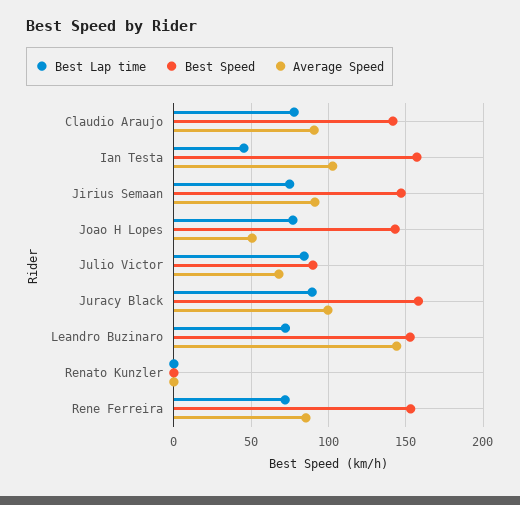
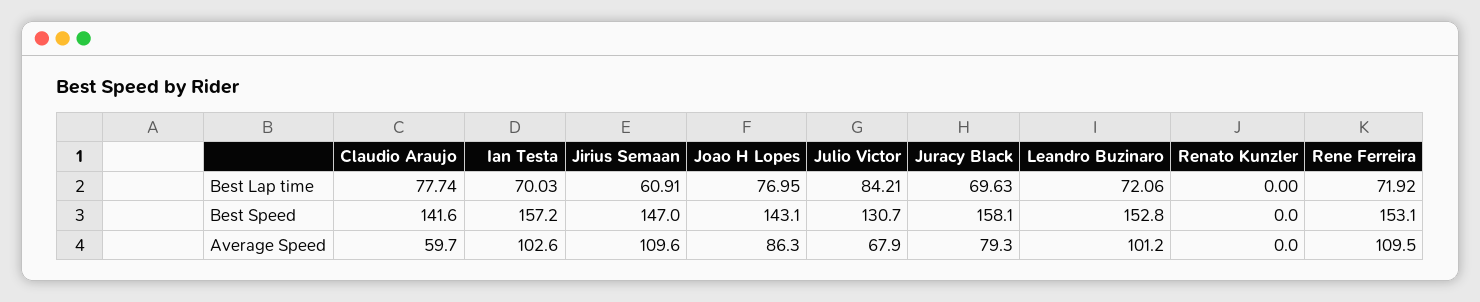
Average Speed, Claudio Araujo: 90 -> 59.7
Best Lap time, Ian Testa: 45 -> 70.03
Best Lap time, Jirius Semaan: 75 -> 60.91
Average Speed, Jirius Semaan: 90 -> 109.6
Average Speed, Joao H Lopes: 50 -> 86.3
Best Speed, Julio Victor: 90 -> 130.7
Best Lap time, Juracy Black: 90 -> 69.63
Average Speed, Juracy Black: 100 -> 79.3
Average Speed, Leandro Buzinaro: 145 -> 101.2
Average Speed, Rene Ferreira: 85 -> 109.5

